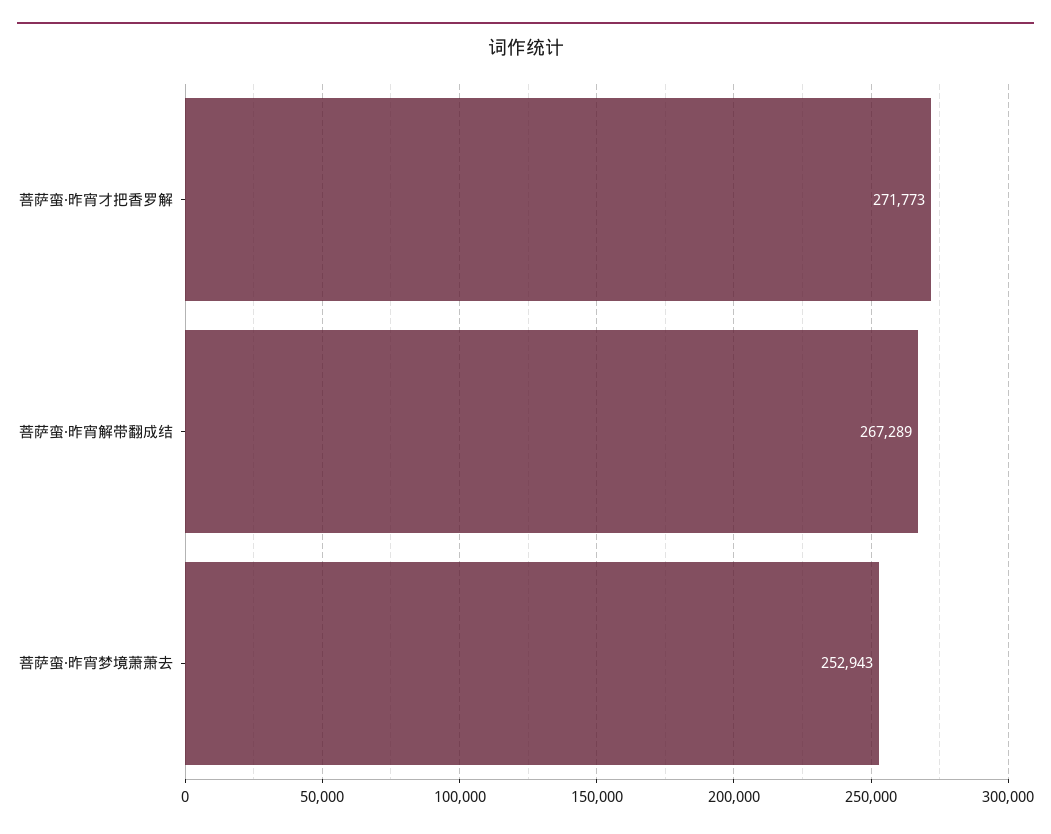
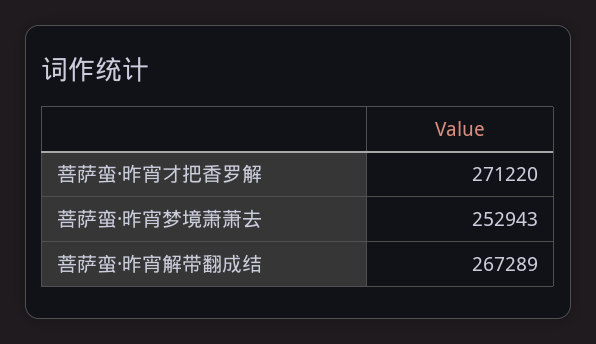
菩萨蛮·昨宵才把香罗解: 271773 -> 271220

